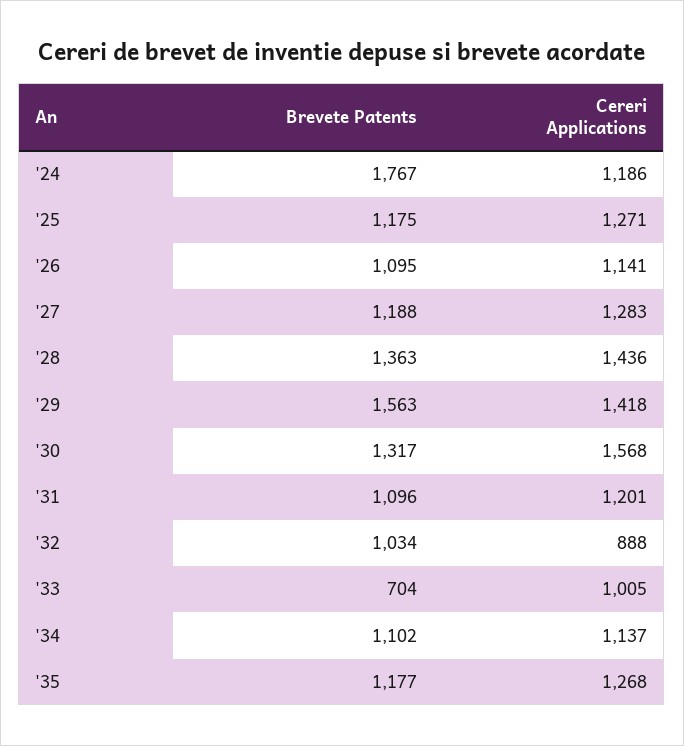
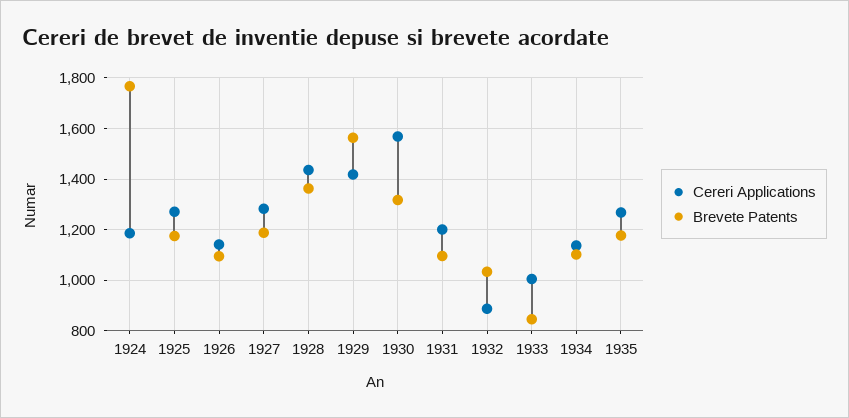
Brevete Patents, '33: 704 -> 850

